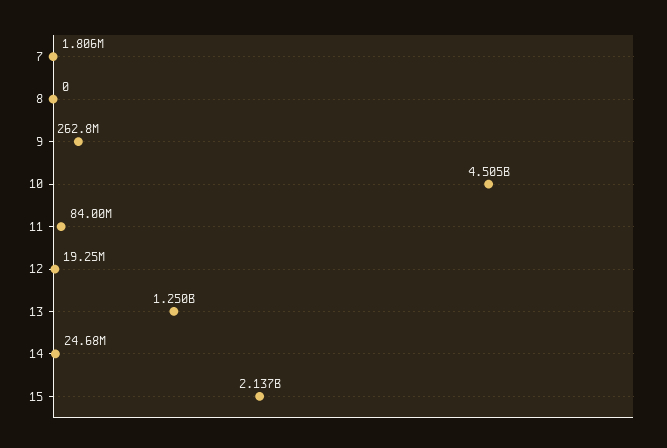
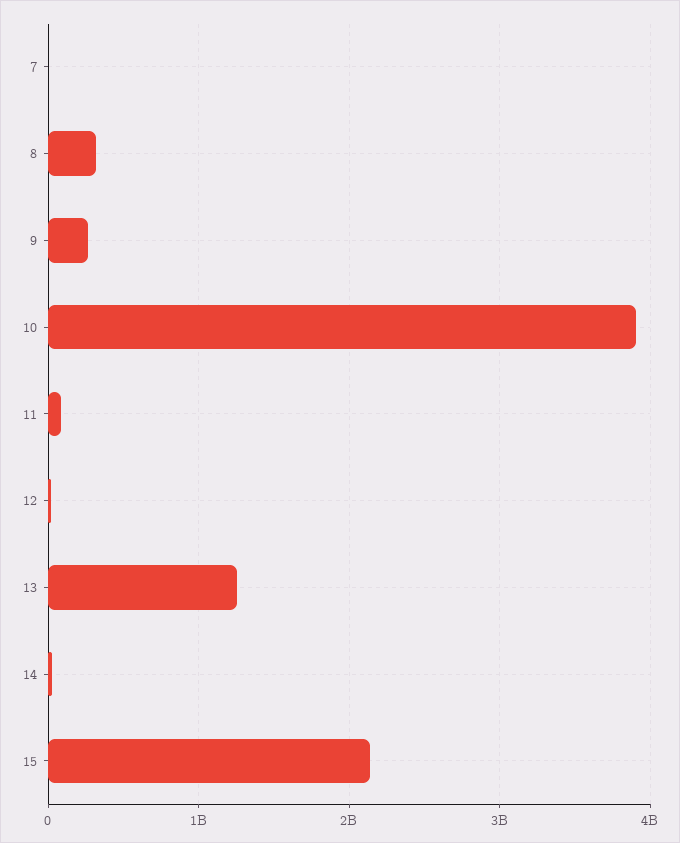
8: 0 -> 300000000
10: 4505000000 -> 3900000000

